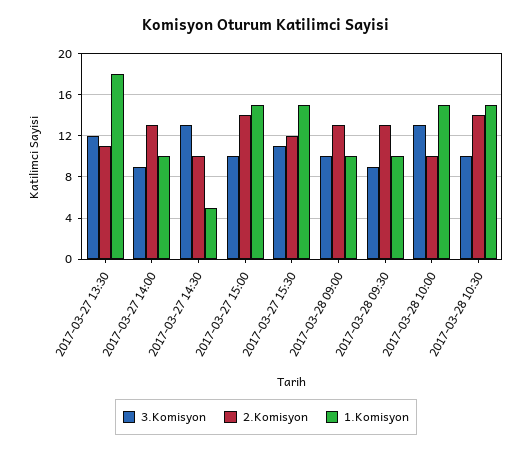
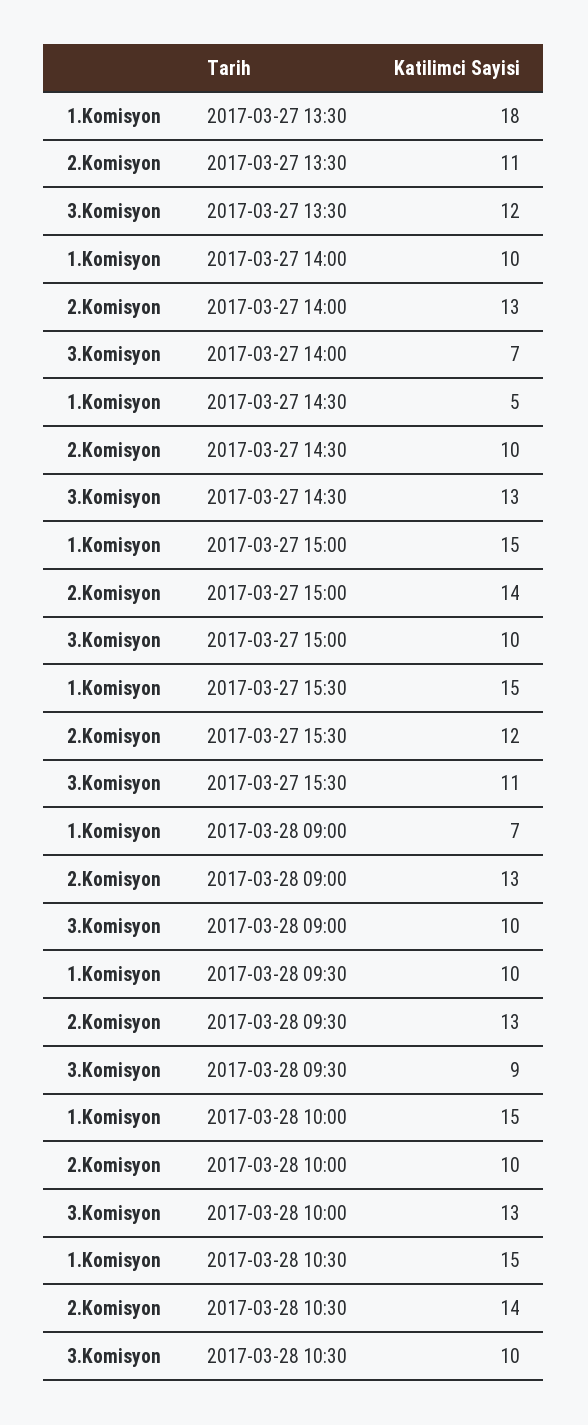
3.Komisyon, 2017-03-27 14:00: 9 -> 7
1.Komisyon, 2017-03-28 09:00: 10 -> 7

